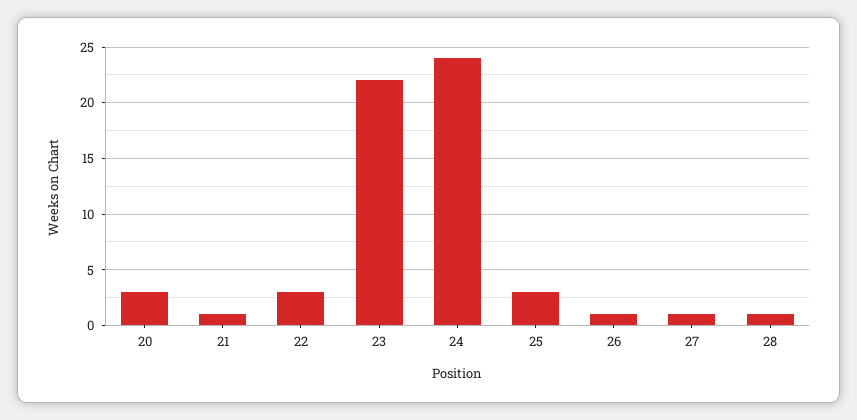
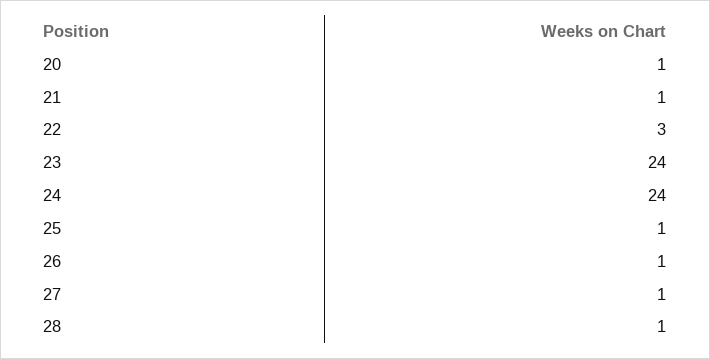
20: 3 -> 1
23: 22 -> 24
25: 3 -> 1

